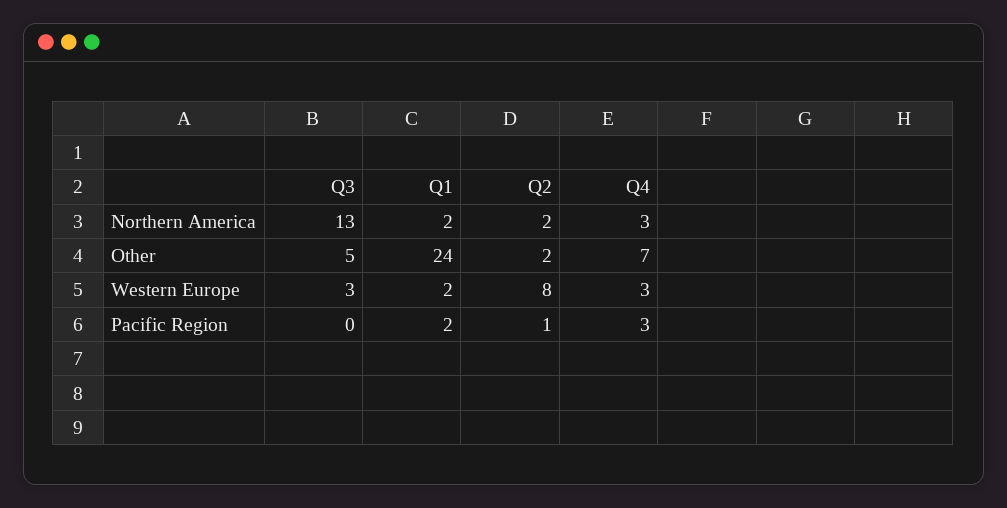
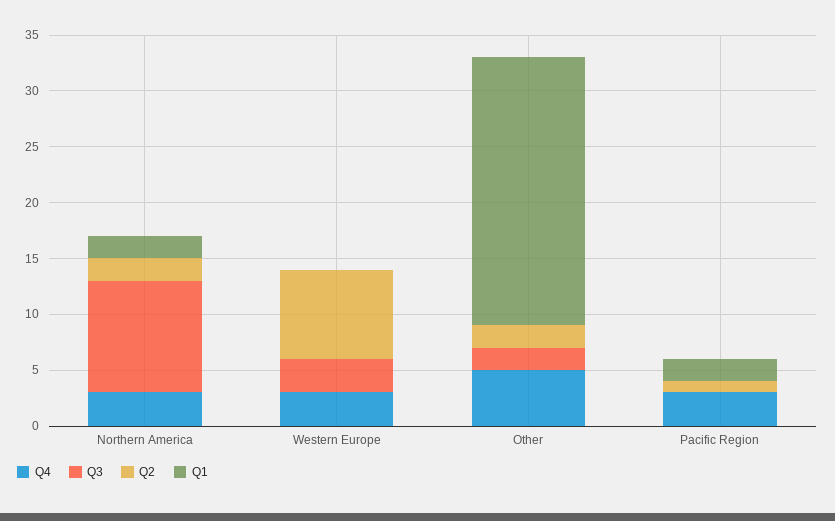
Q3, Northern America: 13 -> 10
Q3, Other: 5 -> 2
Q4, Other: 7 -> 5
Q1, Western Europe: 2 -> 0

